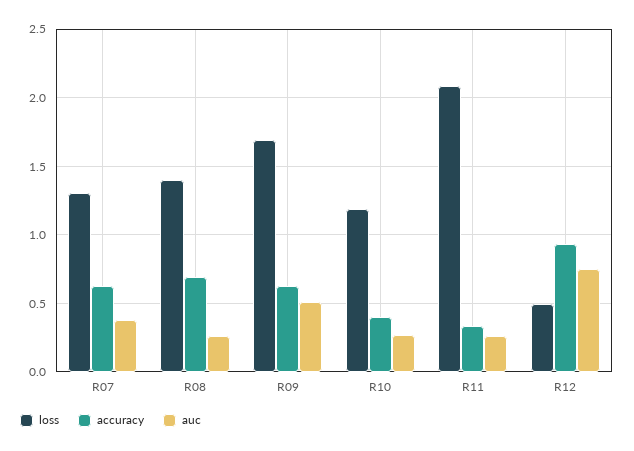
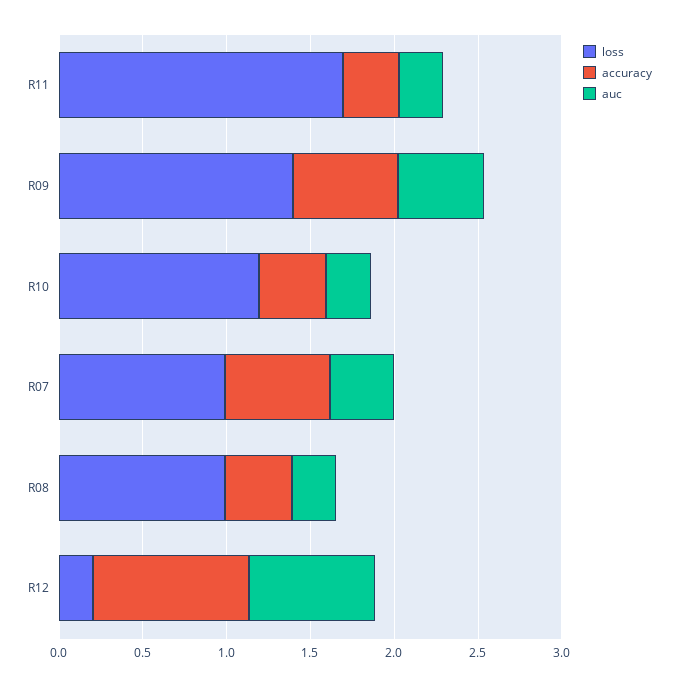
loss, R07: 1.3 -> 1
loss, R08: 1.4 -> 1
accuracy, R08: 0.7 -> 0.4
loss, R09: 1.7 -> 1.4
loss, R11: 2.1 -> 1.7
loss, R12: 0.5 -> 0.2

